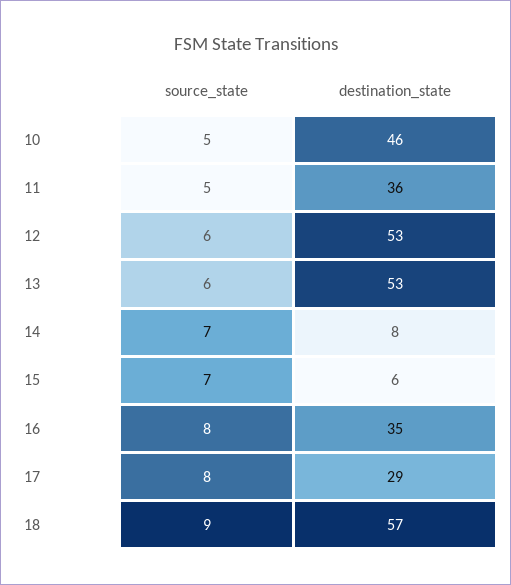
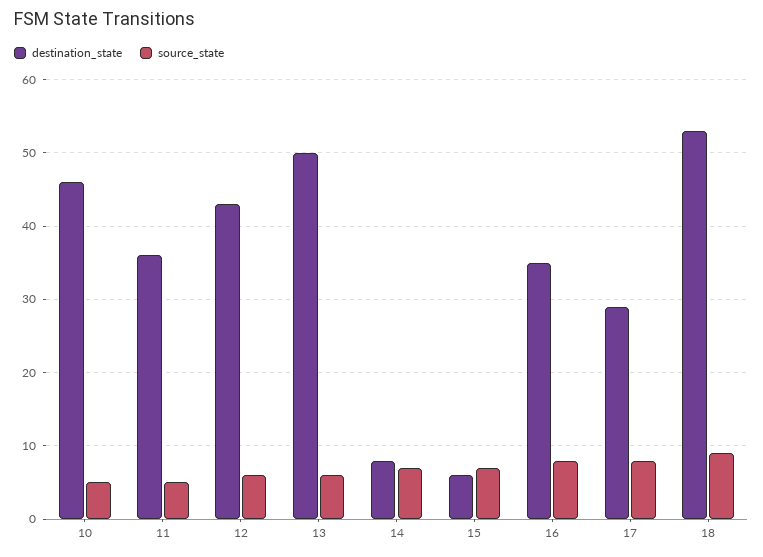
destination_state, 12: 53 -> 43
destination_state, 13: 53 -> 50
destination_state, 18: 57 -> 53

